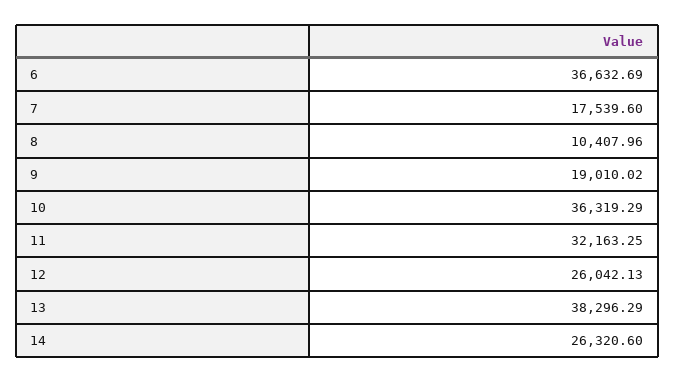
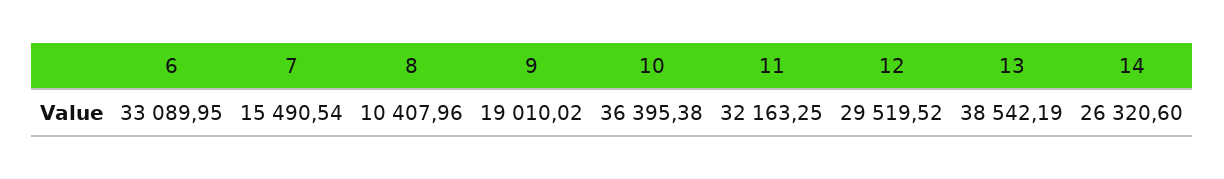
6: 36632.69 -> 33089.95
7: 17539.6 -> 15490.54
10: 36319.29 -> 36395.38
12: 26042.13 -> 29519.52
13: 38296.29 -> 38542.19

